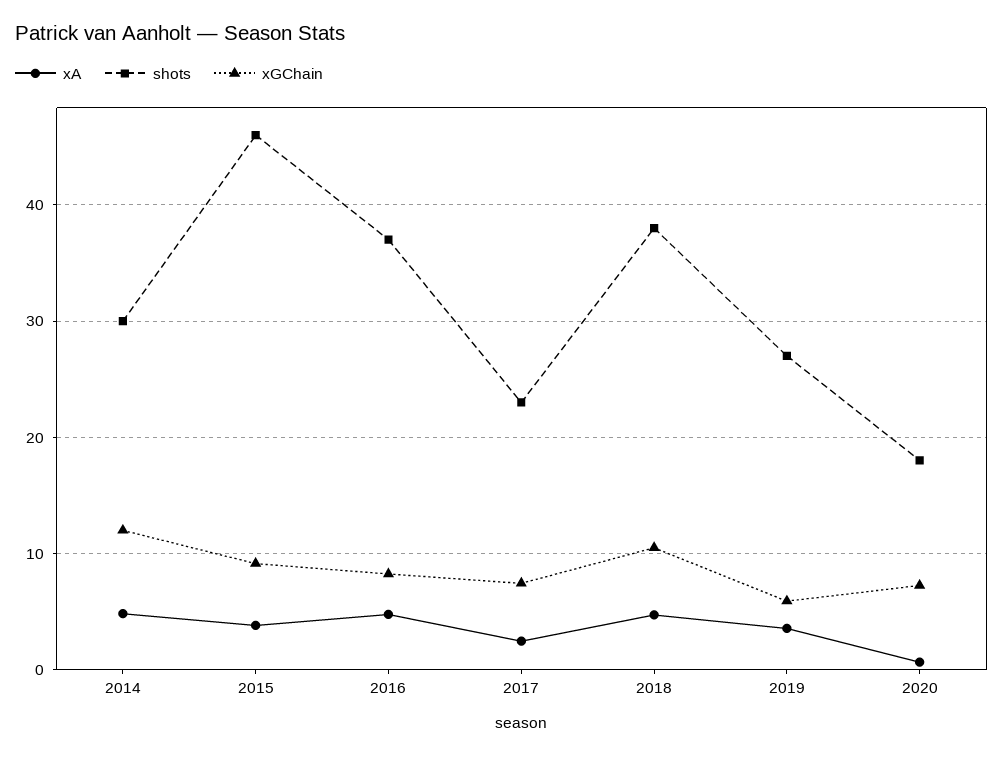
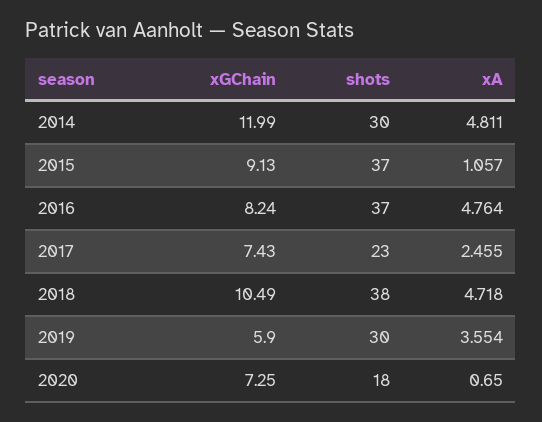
xA, 2015: 4 -> 1.057
shots, 2015: 46 -> 37
shots, 2019: 27 -> 30

